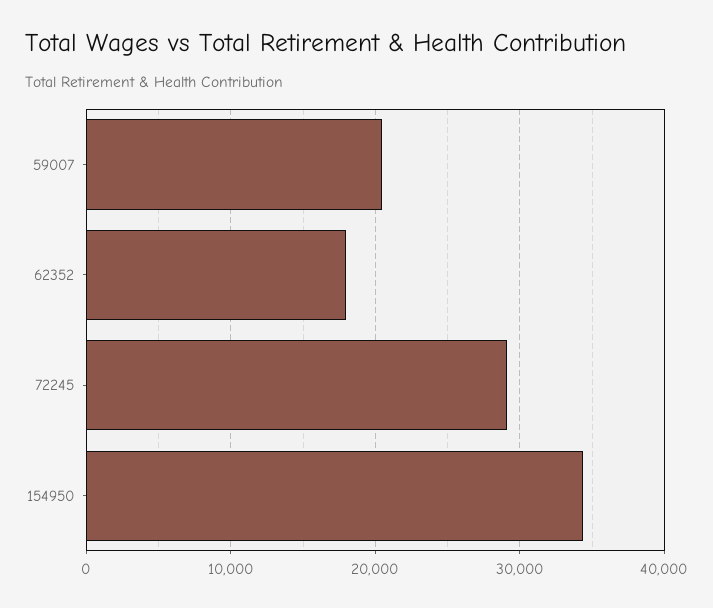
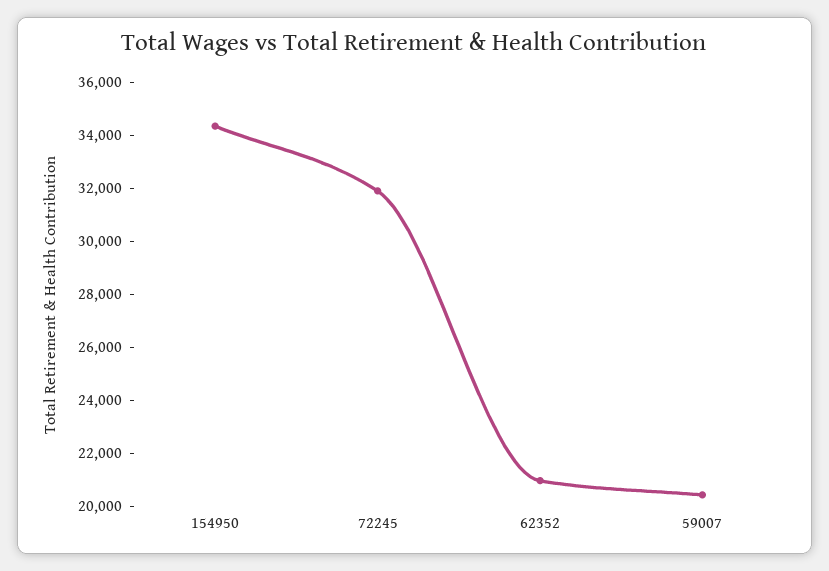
62352: 18000 -> 21000
72245: 29000 -> 32000

